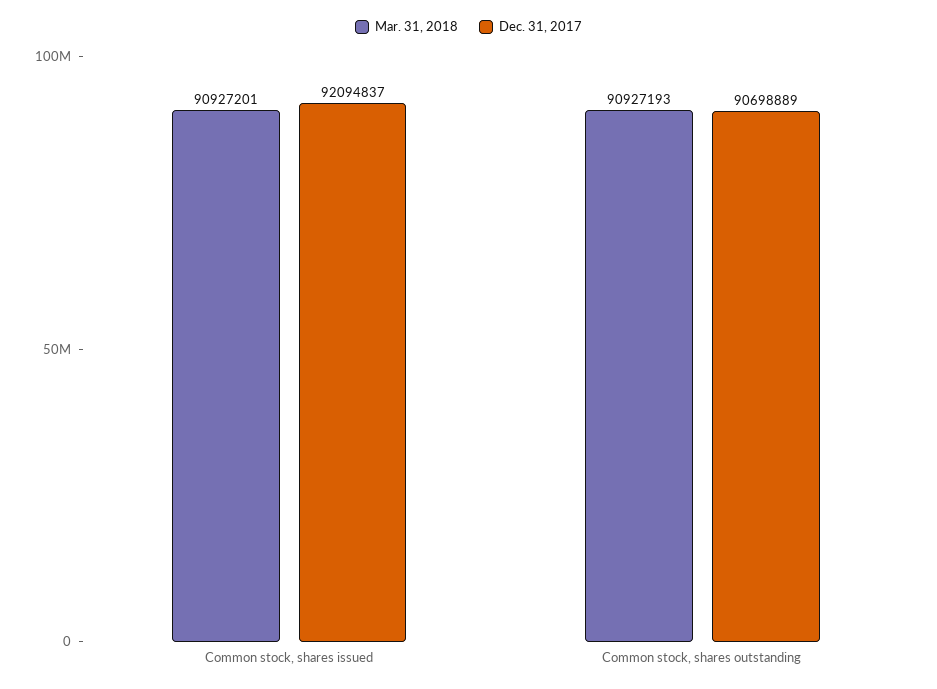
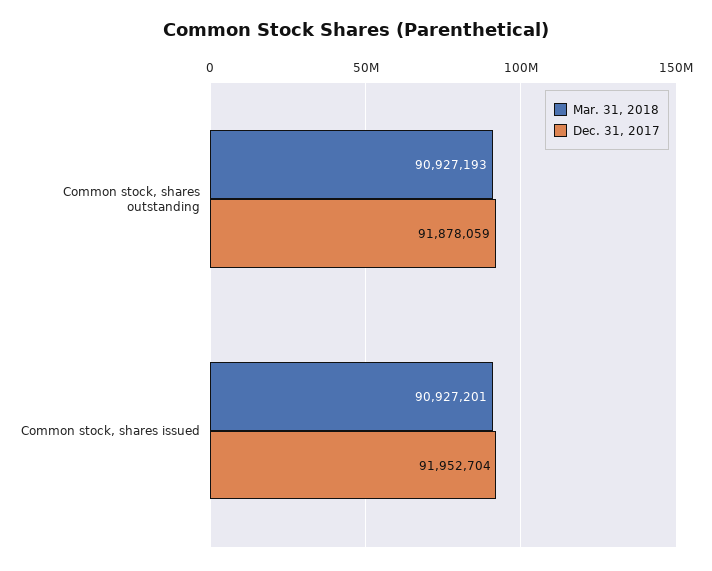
Dec. 31, 2017, Common stock, shares issued: 92094837 -> 91952704
Dec. 31, 2017, Common stock, shares outstanding: 90698889 -> 91878059

